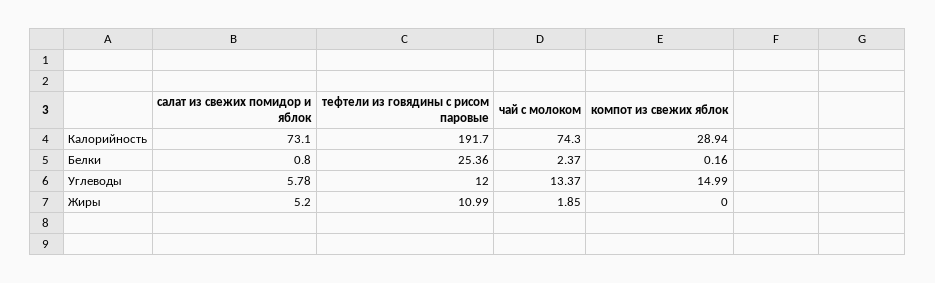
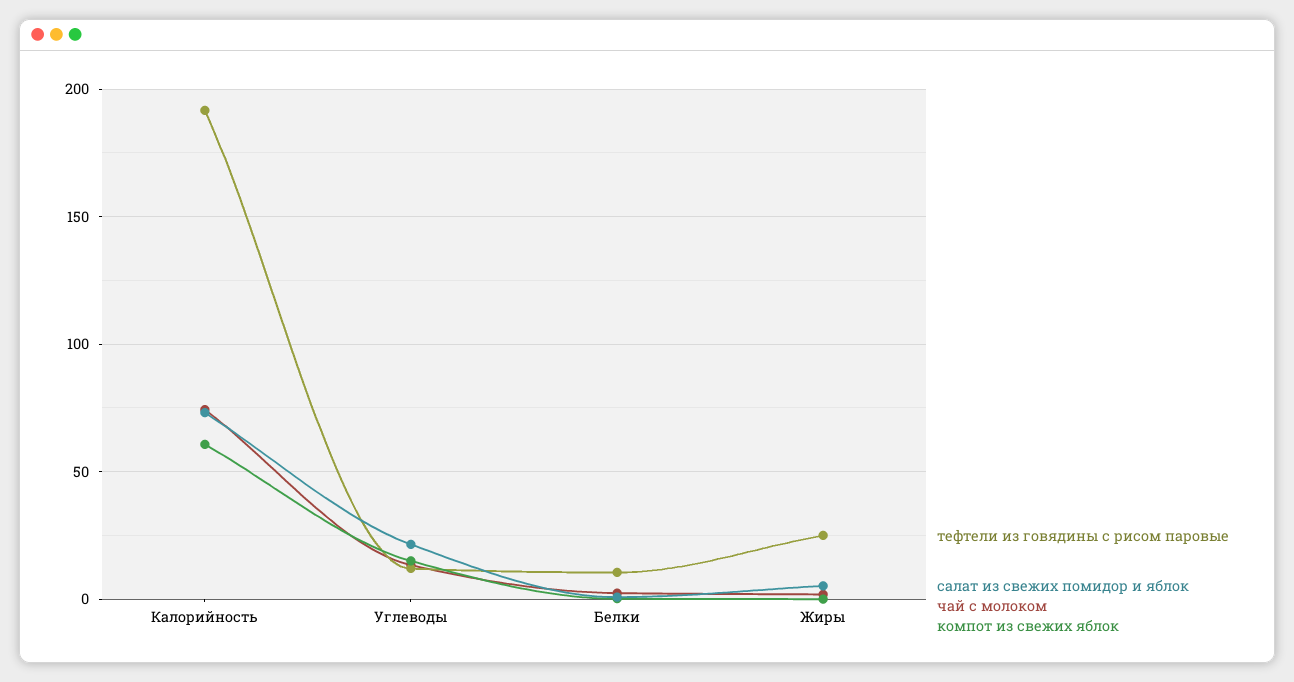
компот из свежих яблок, Калорийность: 28.94 -> 60
тефтели из говядины с рисом паровые, Белки: 25.36 -> 10
салат из свежих помидор и яблок, Углеводы: 5.78 -> 20
тефтели из говядины с рисом паровые, Жиры: 10.99 -> 25

